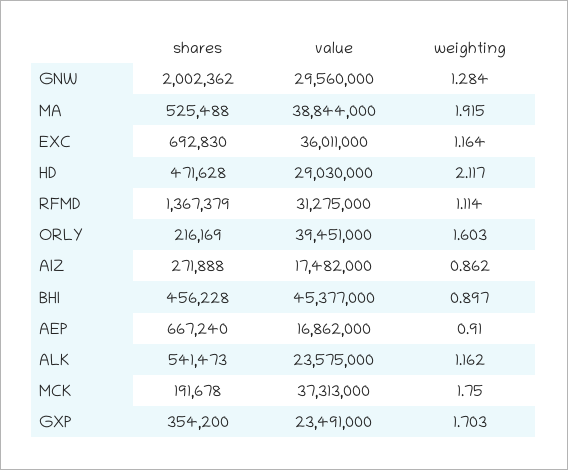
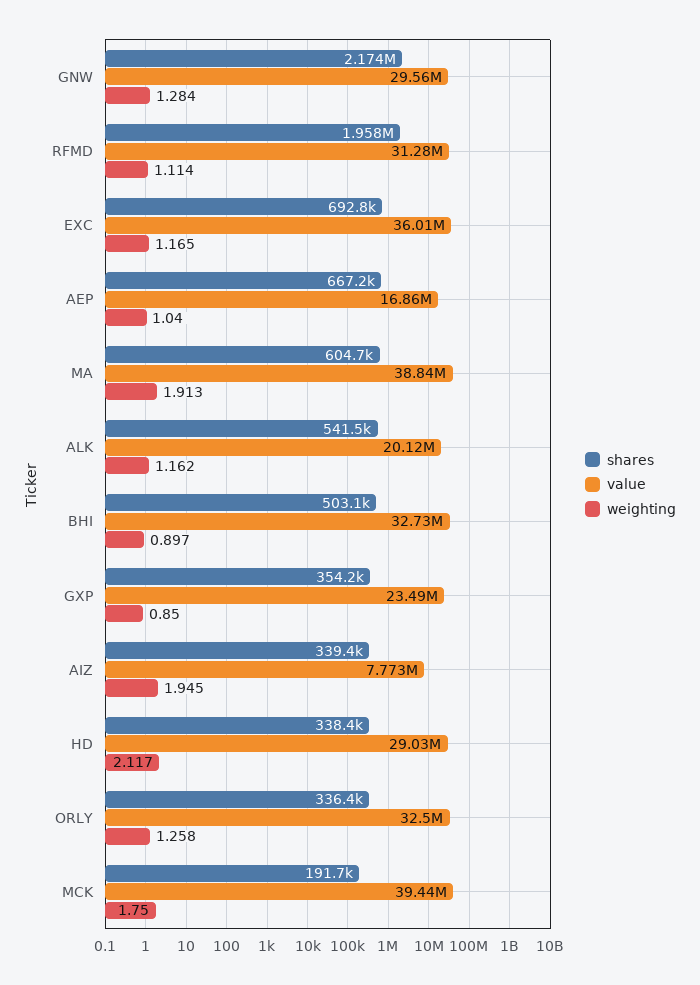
shares, GNW: 2002362 -> 2174000
shares, MA: 525488 -> 604700
weighting, MA: 1.915 -> 1.913
weighting, EXC: 1.164 -> 1.165
shares, HD: 471628 -> 338400
shares, RFMD: 1367379 -> 1958000
shares, ORLY: 216169 -> 336400
value, ORLY: 39451000 -> 32500000
weighting, ORLY: 1.603 -> 1.258
shares, AIZ: 271888 -> 339400
value, AIZ: 17482000 -> 7773000
weighting, AIZ: 0.862 -> 1.945
shares, BHI: 456228 -> 503100
value, BHI: 45377000 -> 32730000
weighting, AEP: 0.91 -> 1.04
value, ALK: 23575000 -> 20120000
value, MCK: 37313000 -> 39440000
weighting, GXP: 1.703 -> 0.85

